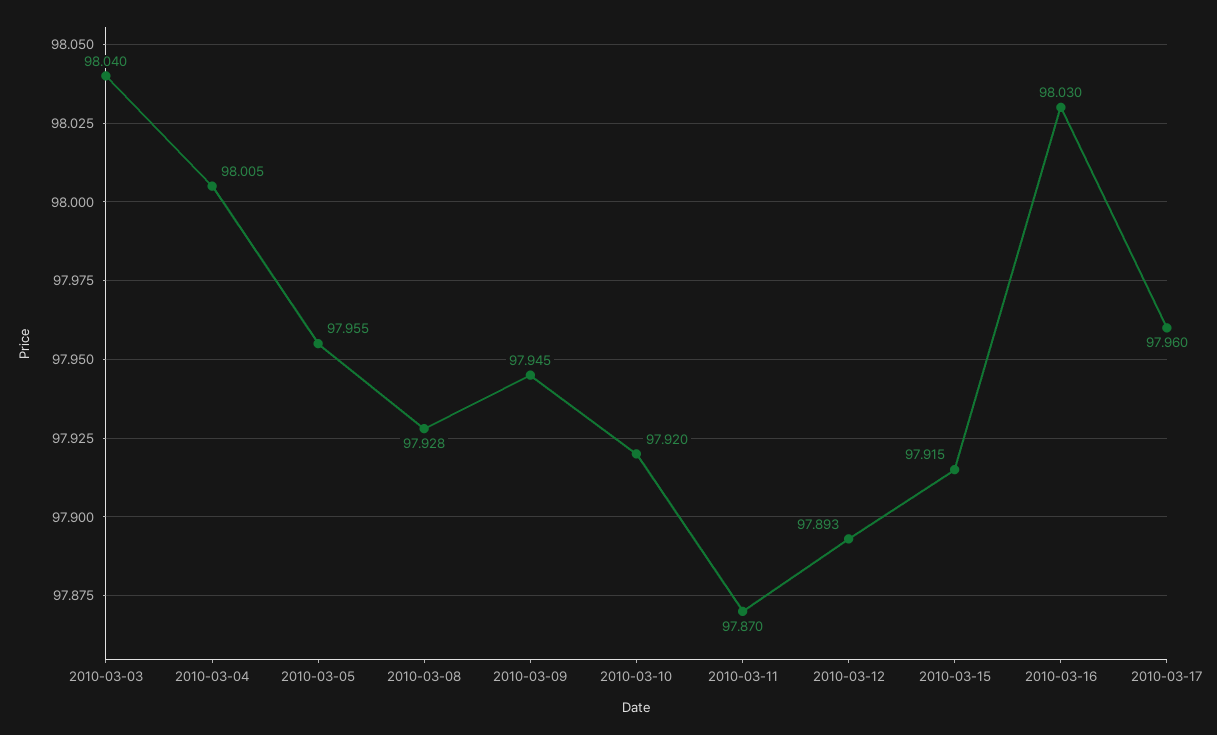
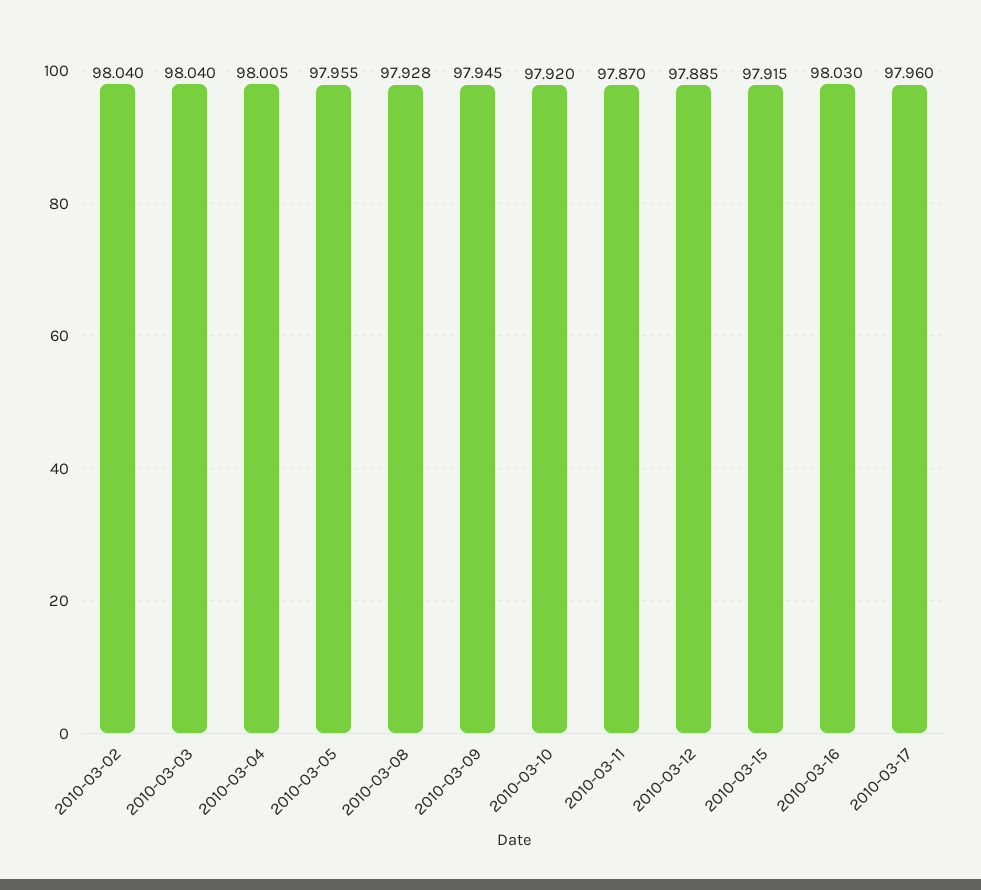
2010-03-12: 97.893 -> 97.885
2010-03-02: none -> 98.04

